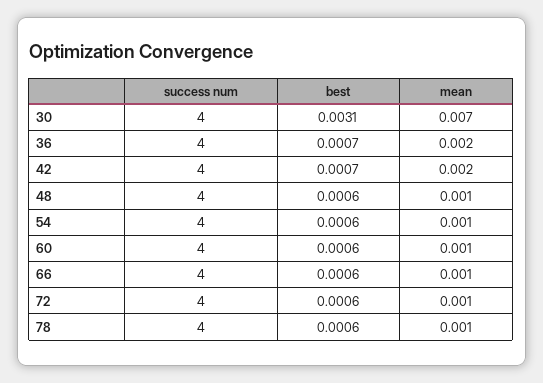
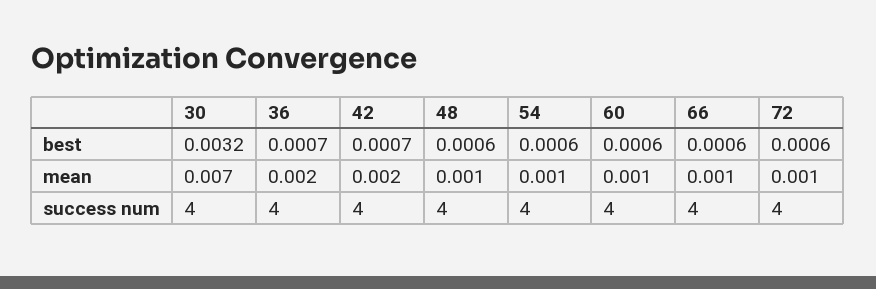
best, 30: 0.0031 -> 0.0032
success num, 78: 4 -> none
best, 78: 0.0006 -> none
mean, 78: 0.001 -> none

